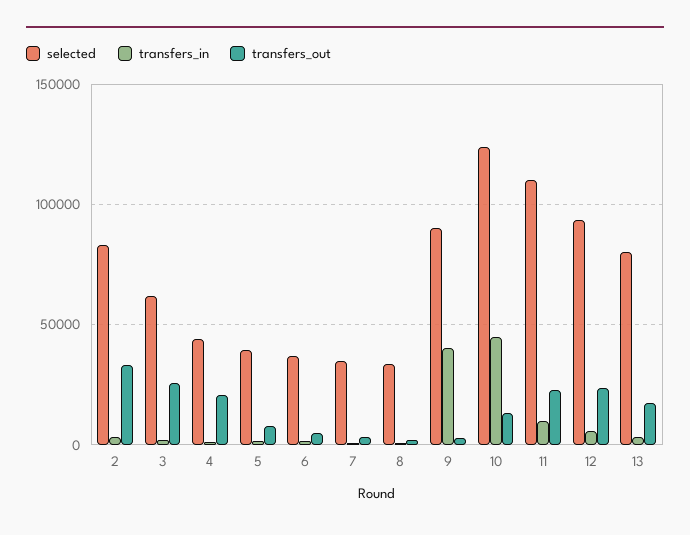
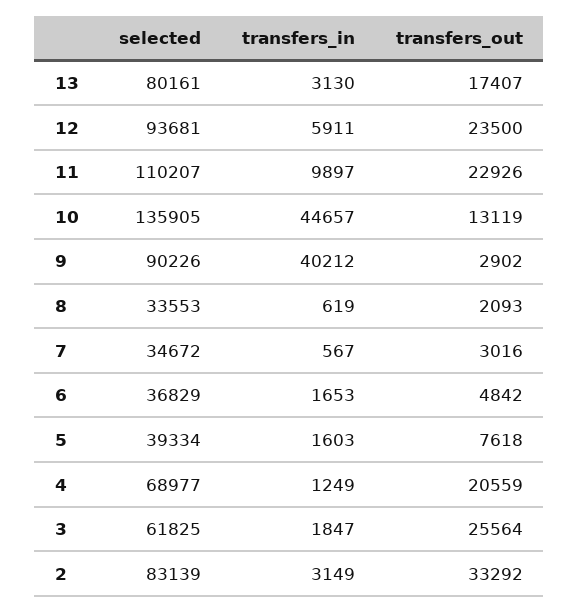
selected, 4: 45000 -> 68977
selected, 10: 125000 -> 135905

